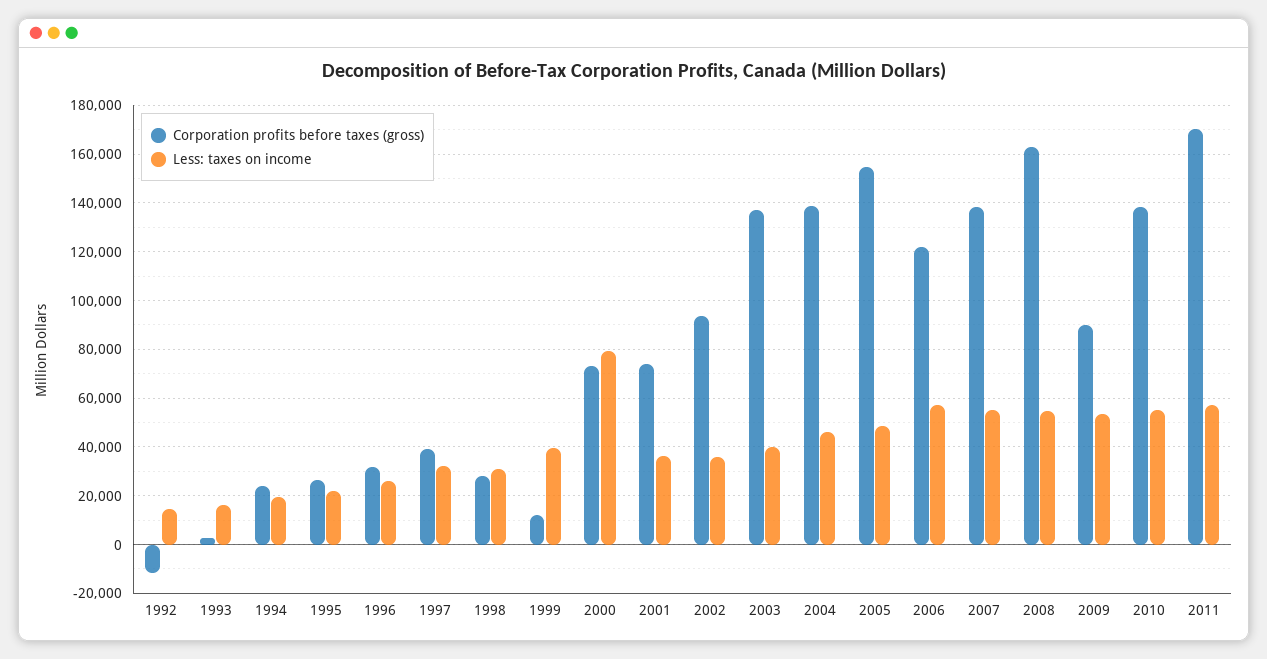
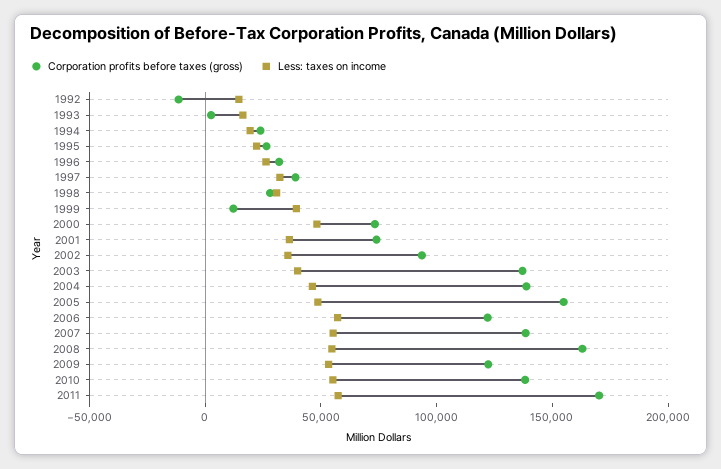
Less: taxes on income, 2000: 80000 -> 50000
Corporation profits before taxes (gross), 2009: 90000 -> 120000

